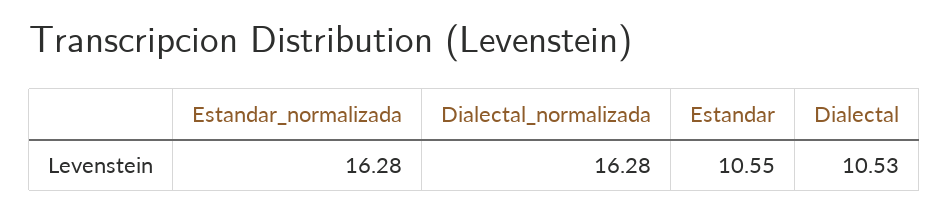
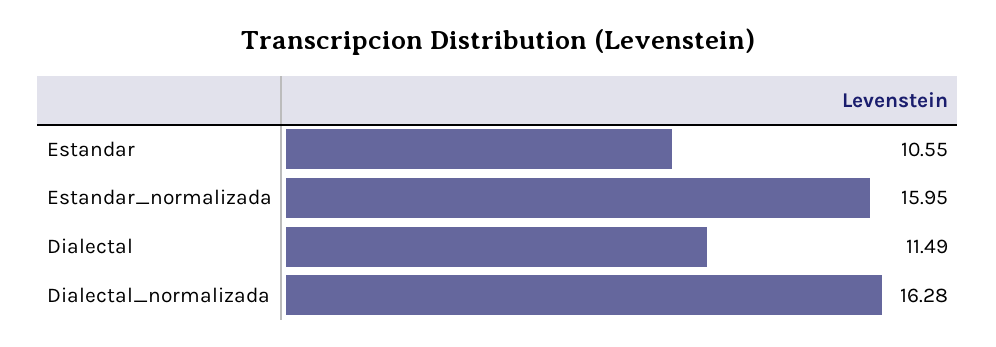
Estandar_normalizada: 16.28 -> 15.95
Dialectal: 10.53 -> 11.49

